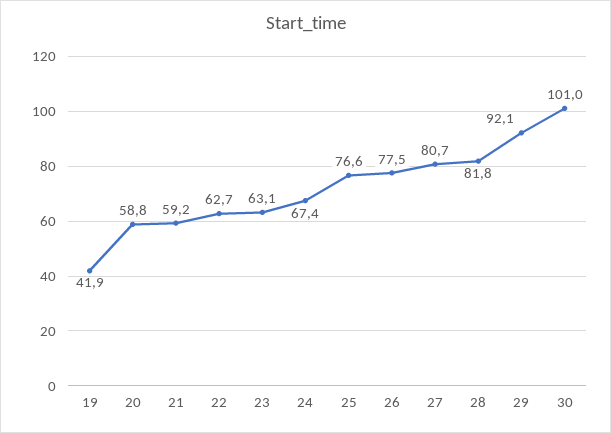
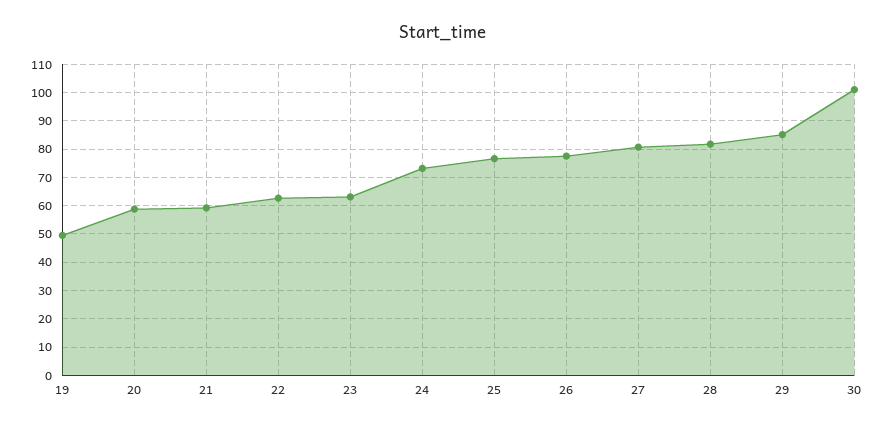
19: 41.9 -> 50
24: 67.4 -> 72.5
29: 92.1 -> 85

